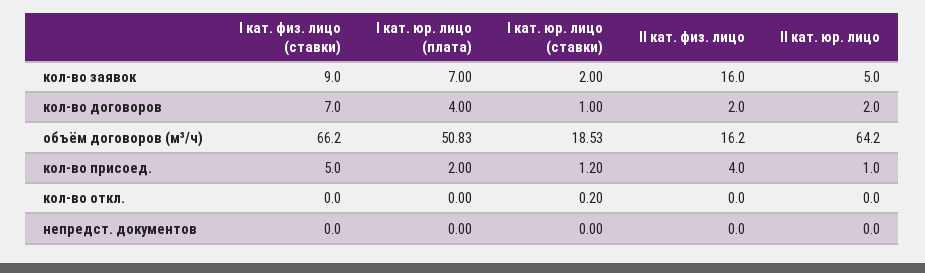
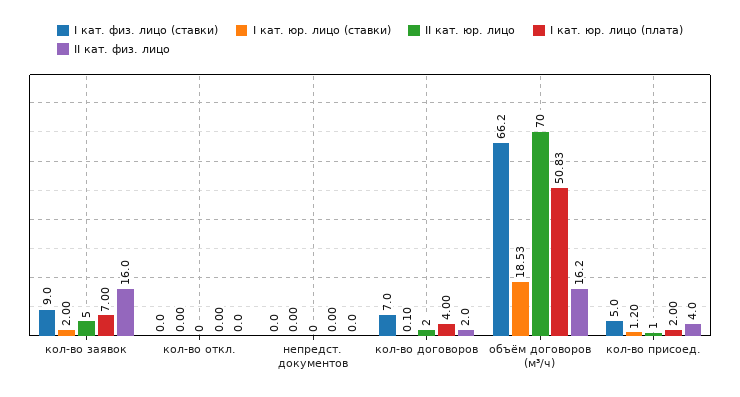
I кат. юр. лицо (ставки), кол-во договоров: 1 -> 0.1
II кат. юр. лицо, объём договоров (м³/ч): 64.2 -> 70
I кат. юр. лицо (ставки), кол-во откл.: 0.2 -> 0

